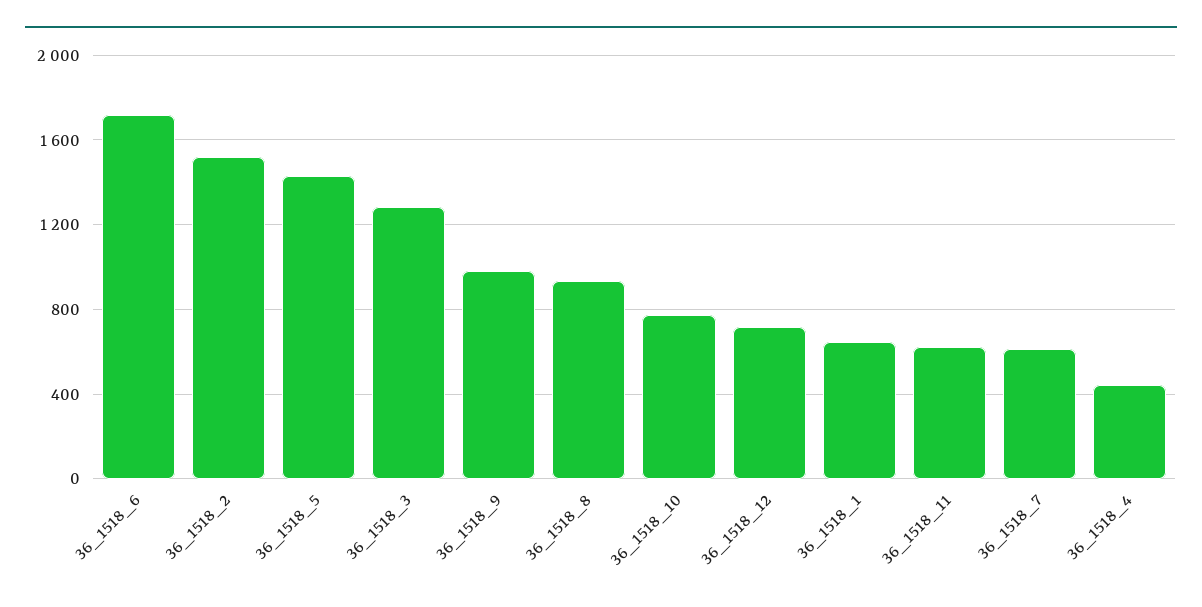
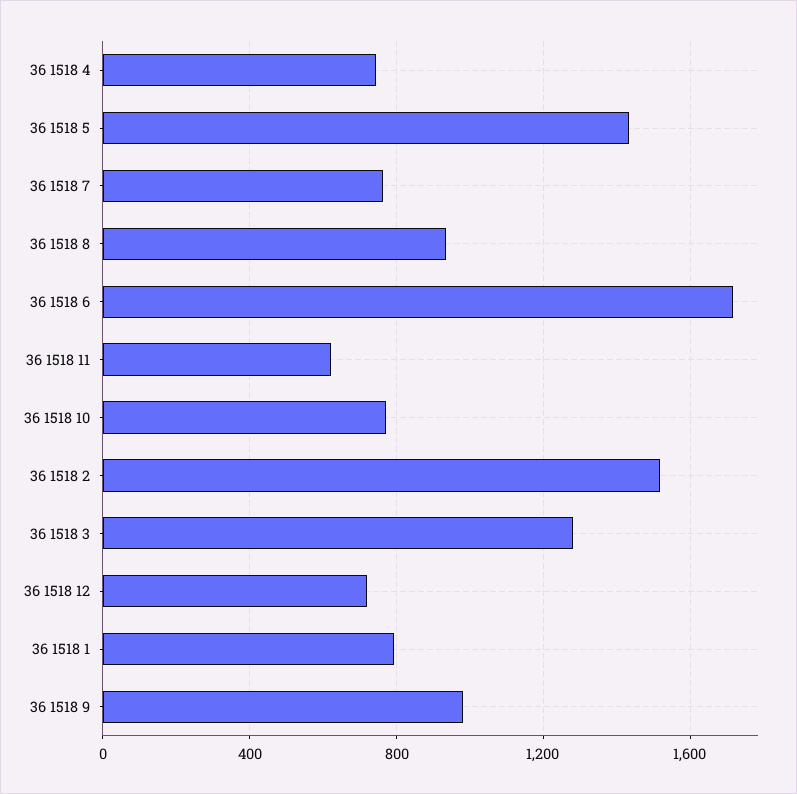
36_1518_1: 650 -> 800
36_1518_7: 600 -> 750
36_1518_4: 450 -> 750

